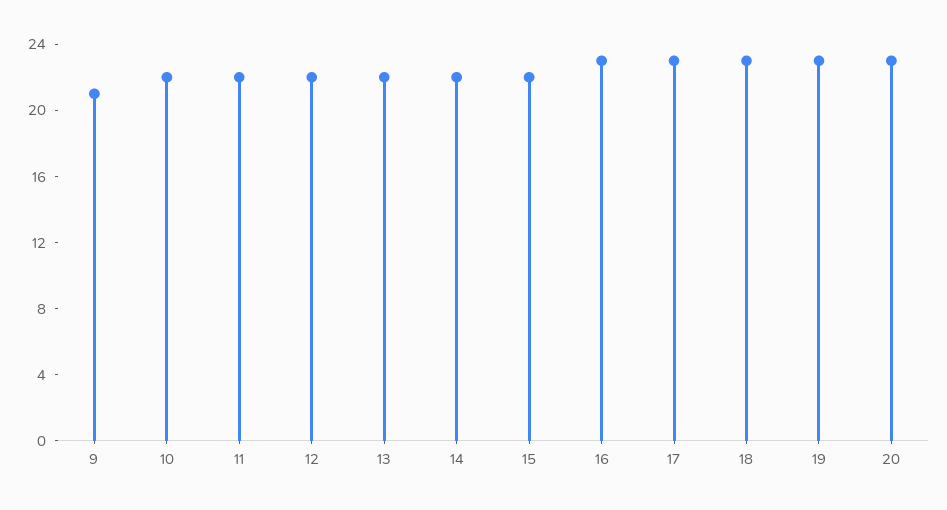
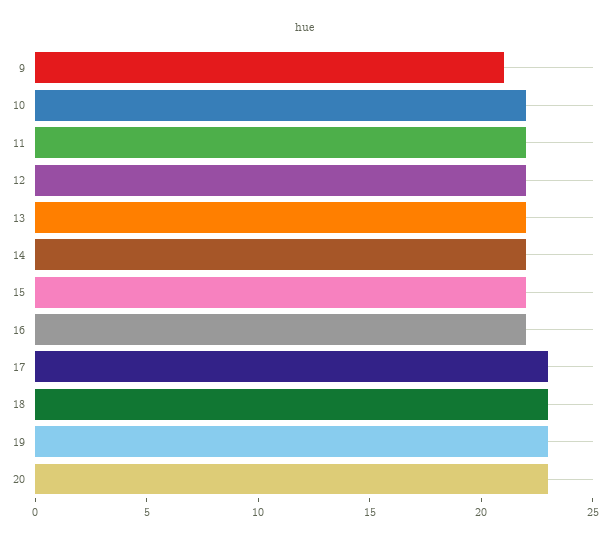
16: 23 -> 22

